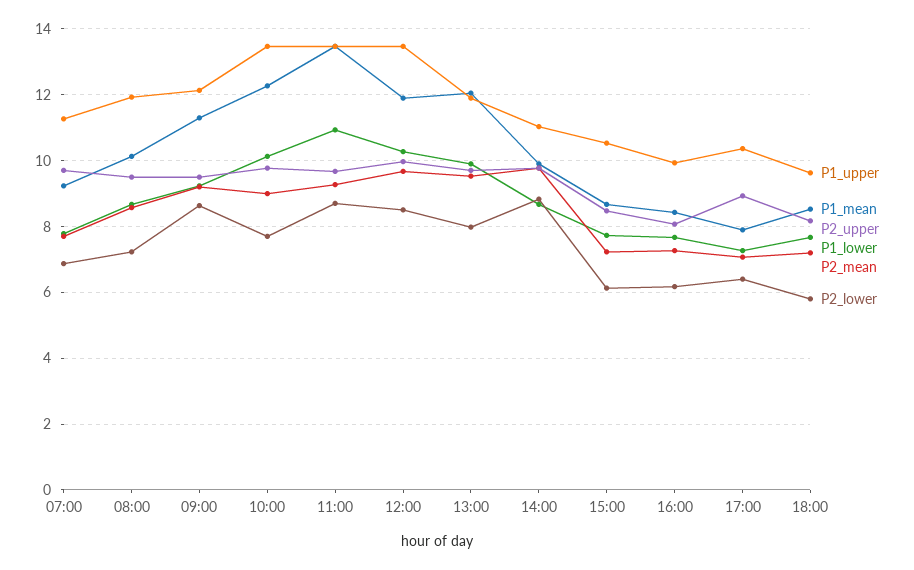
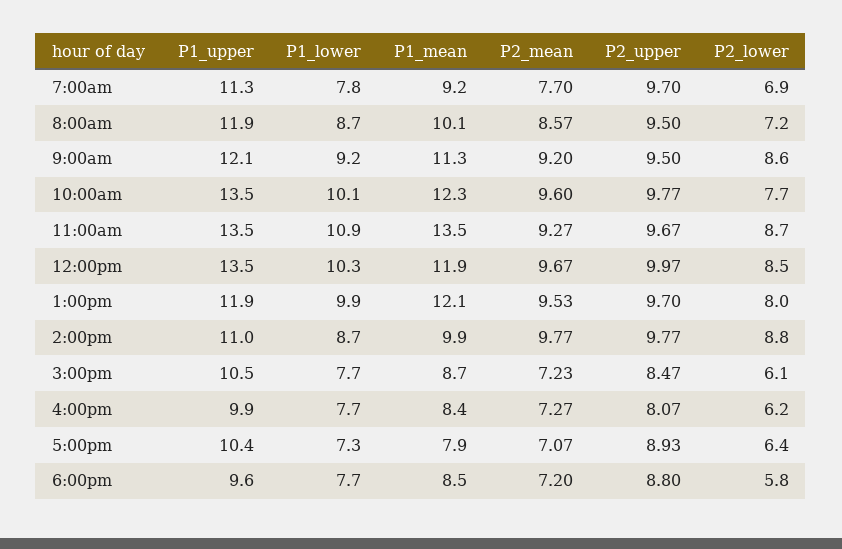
P2_mean, 10:00: 9 -> 9.6
P2_upper, 18:00: 8.2 -> 8.8

